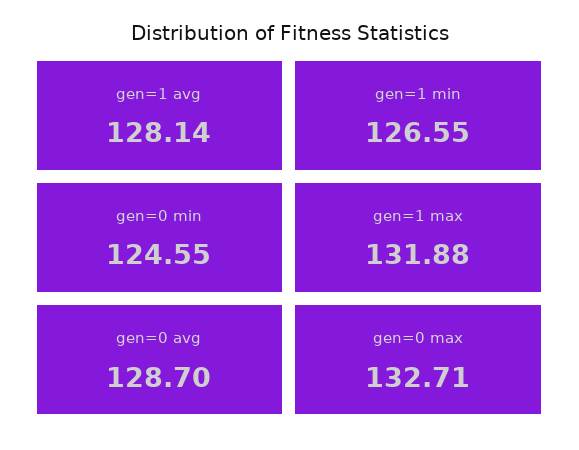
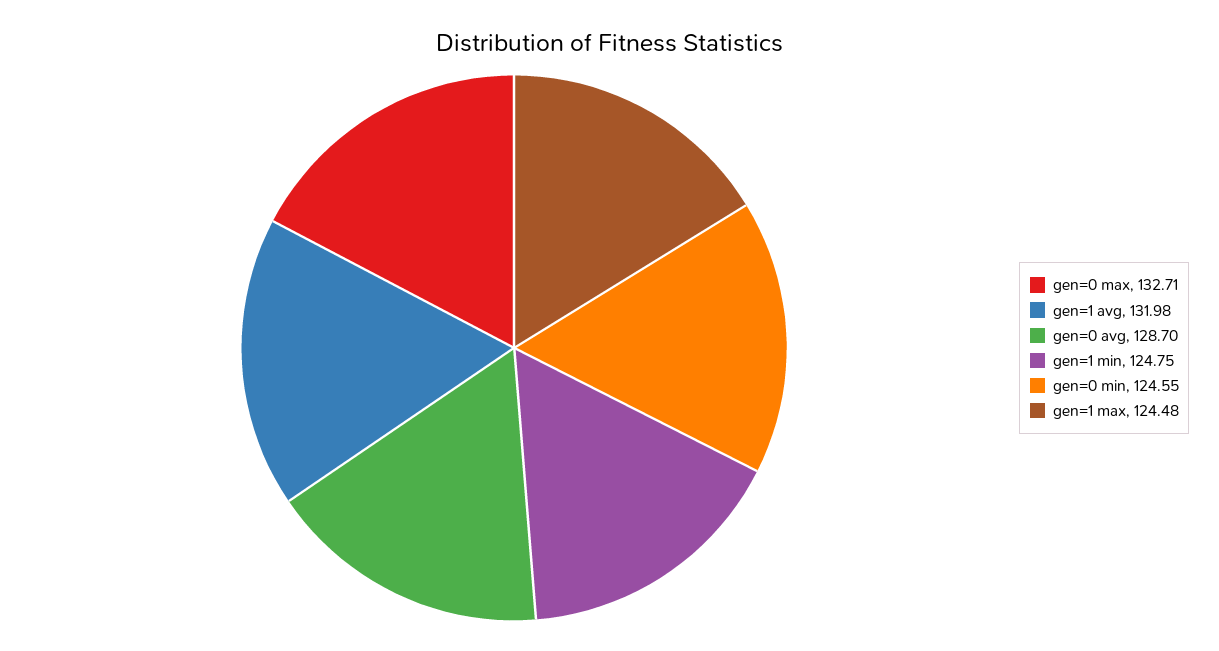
gen=1 avg: 128.14 -> 131.98
gen=1 min: 126.55 -> 124.75
gen=1 max: 131.88 -> 124.48

